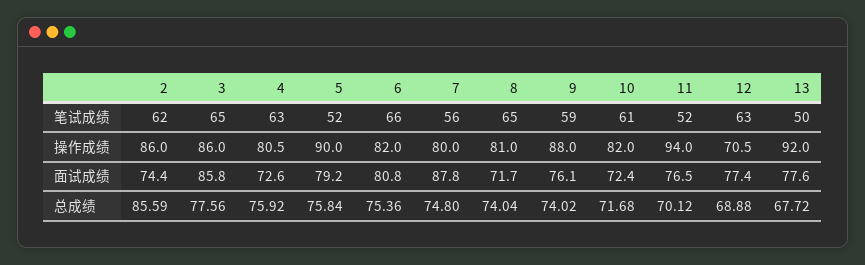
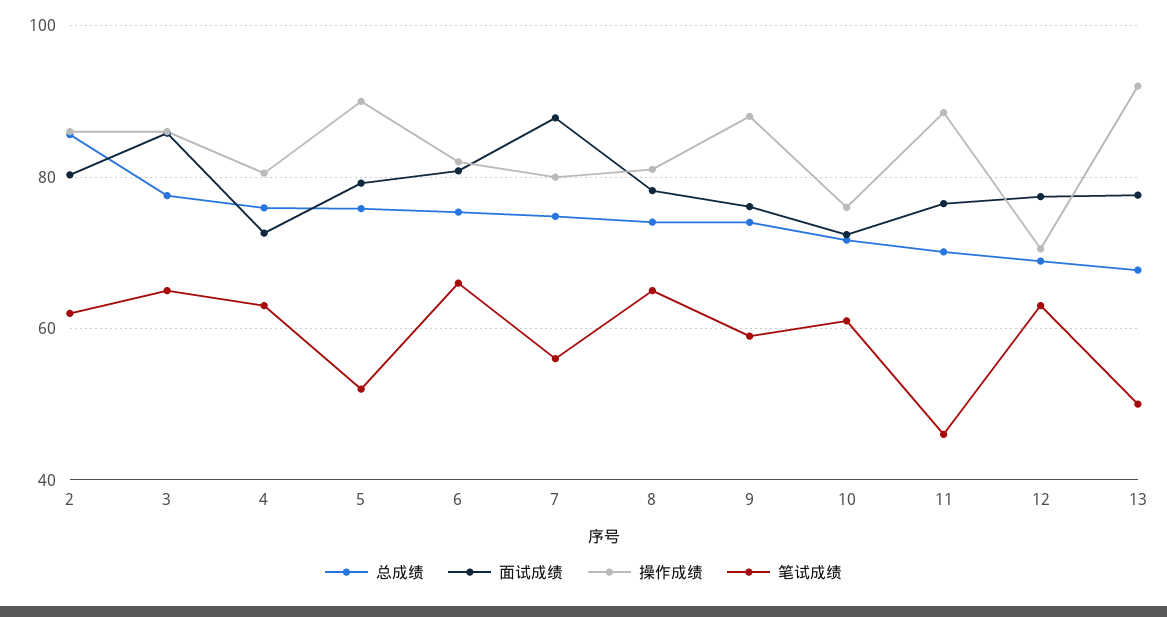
笔试成绩, 11: 52 -> 46
操作成绩, 10: 82 -> 76
操作成绩, 11: 94 -> 88
面试成绩, 2: 74.4 -> 80
面试成绩, 8: 71.7 -> 78

